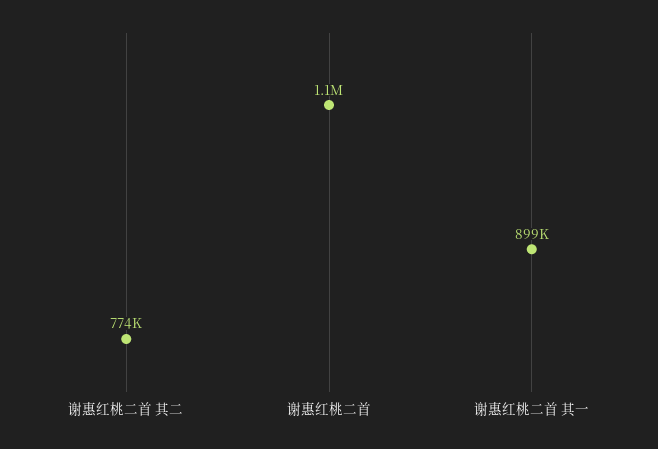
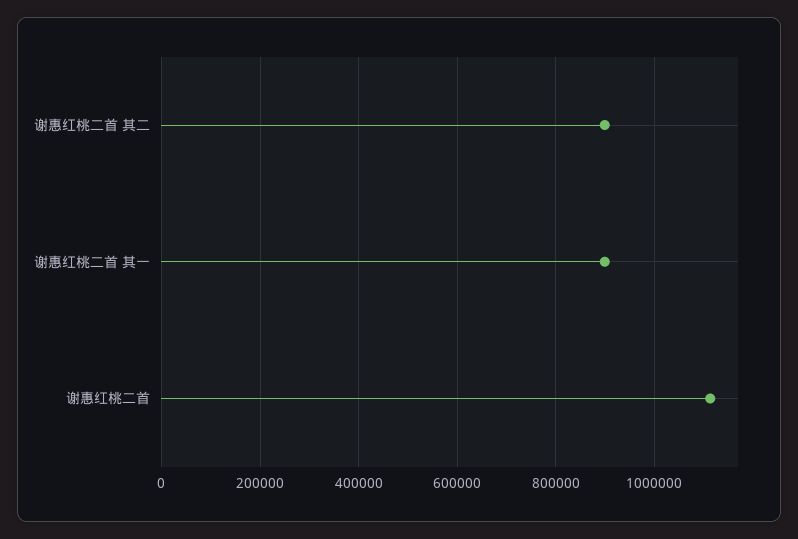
谢惠红桃二首 其二: 774000 -> 900000

